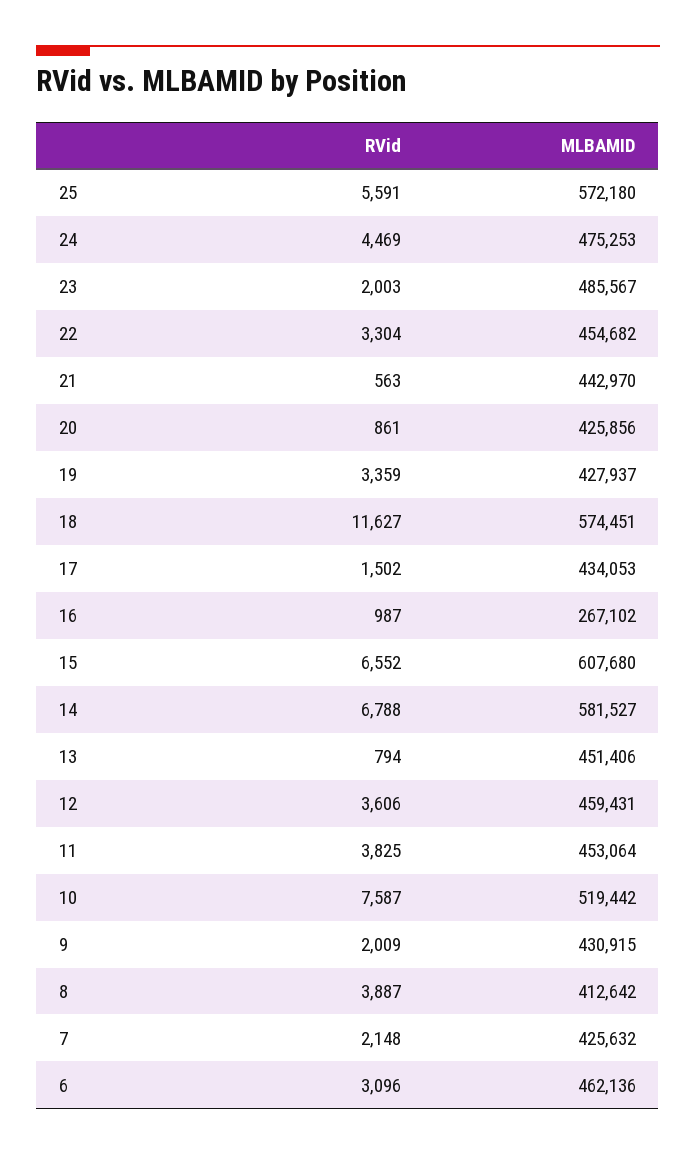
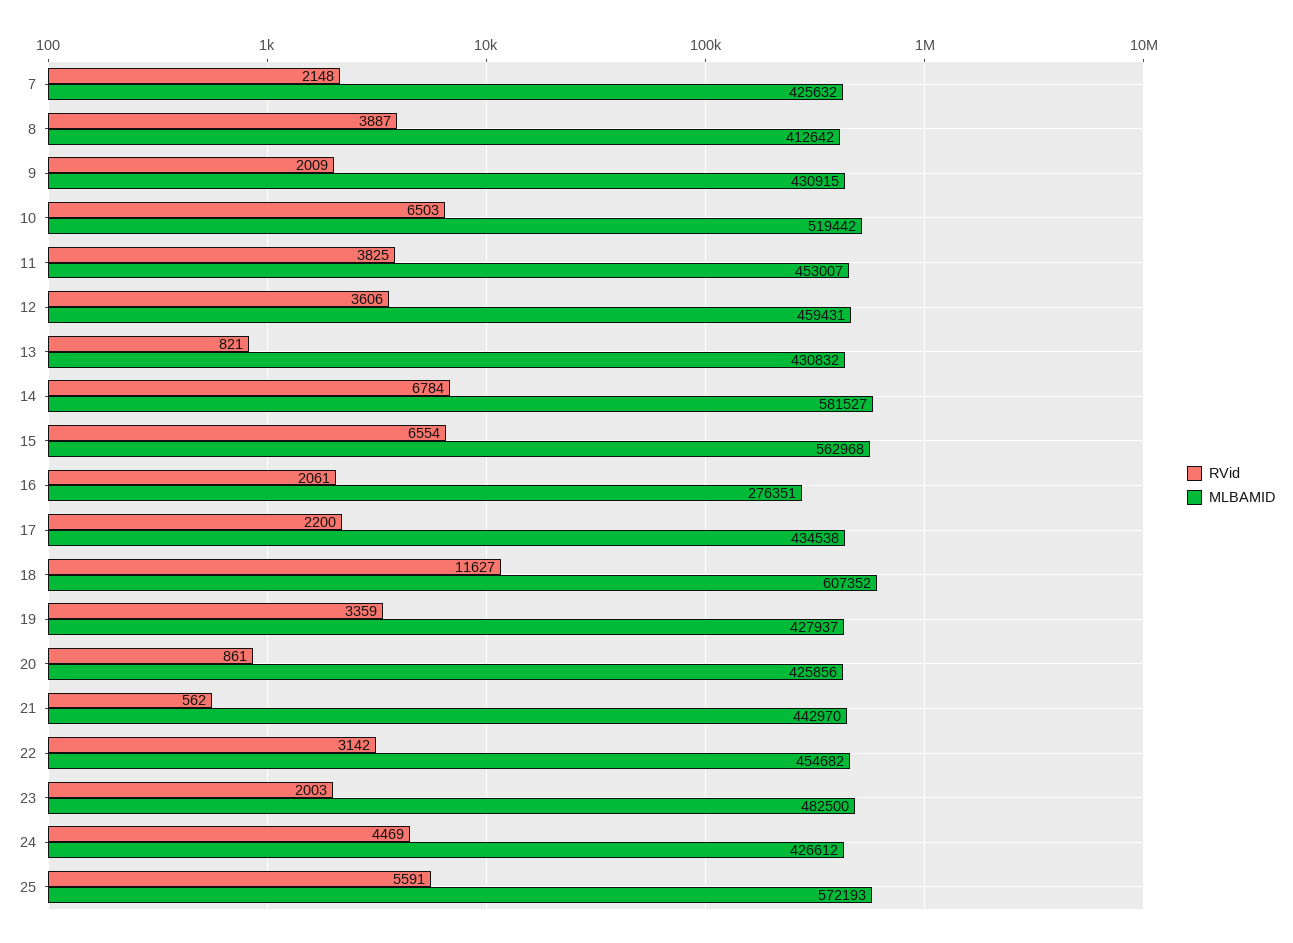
MLBAMID, 25: 572180 -> 572193
MLBAMID, 24: 475253 -> 426612
MLBAMID, 23: 485567 -> 482500
RVid, 22: 3304 -> 3142
RVid, 21: 563 -> 562
MLBAMID, 18: 574451 -> 607352
RVid, 17: 1502 -> 2200
MLBAMID, 17: 434053 -> 434538
RVid, 16: 987 -> 2061
MLBAMID, 16: 267102 -> 276351
RVid, 15: 6552 -> 6554
MLBAMID, 15: 607680 -> 562968
RVid, 14: 6788 -> 6784
RVid, 13: 794 -> 821
MLBAMID, 13: 451406 -> 430832
MLBAMID, 11: 453064 -> 453007
RVid, 10: 7587 -> 6503
RVid, 6: 3096 -> none
MLBAMID, 6: 462136 -> none

